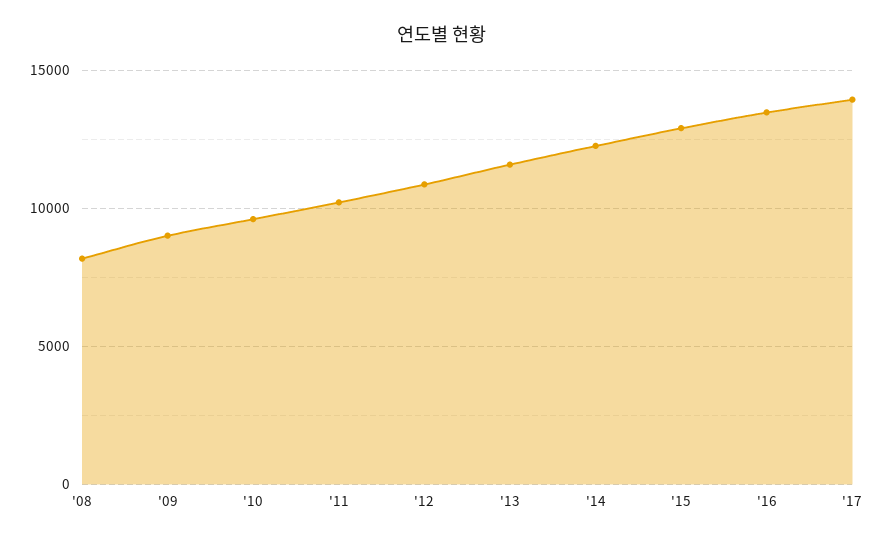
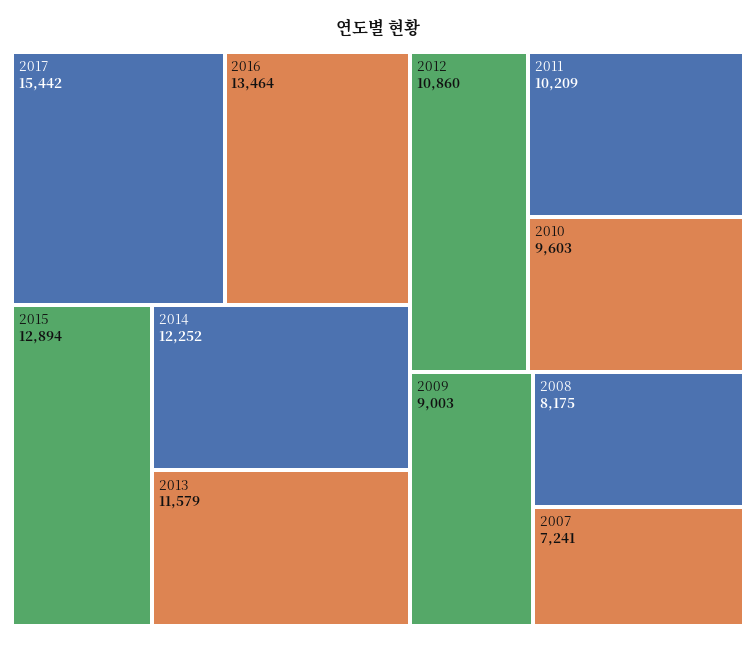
'17: 14000 -> 15442
2007: none -> 7241

